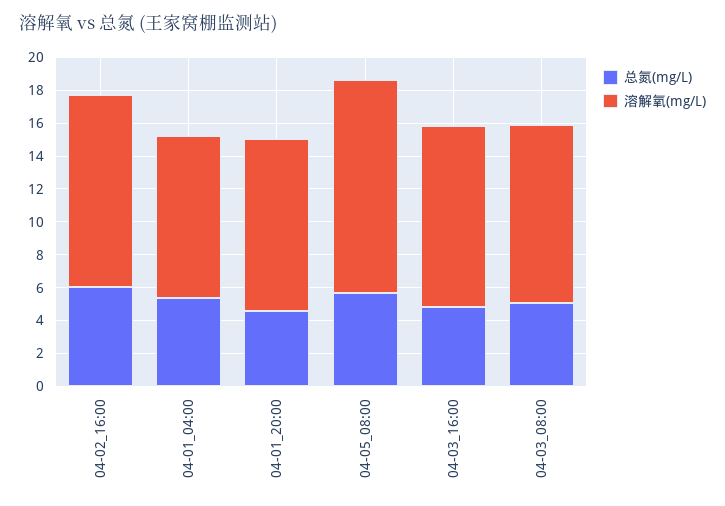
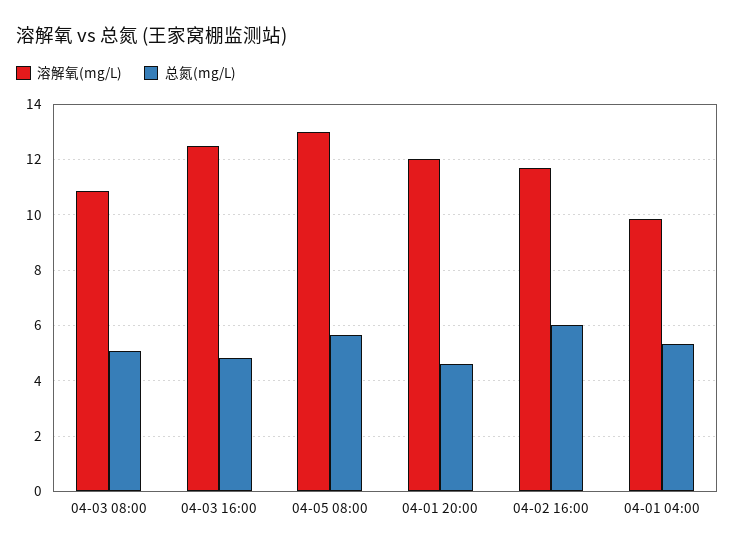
溶解氧(mg/L), 04-01_20:00: 10.5 -> 12
溶解氧(mg/L), 04-03_16:00: 11 -> 12.5

